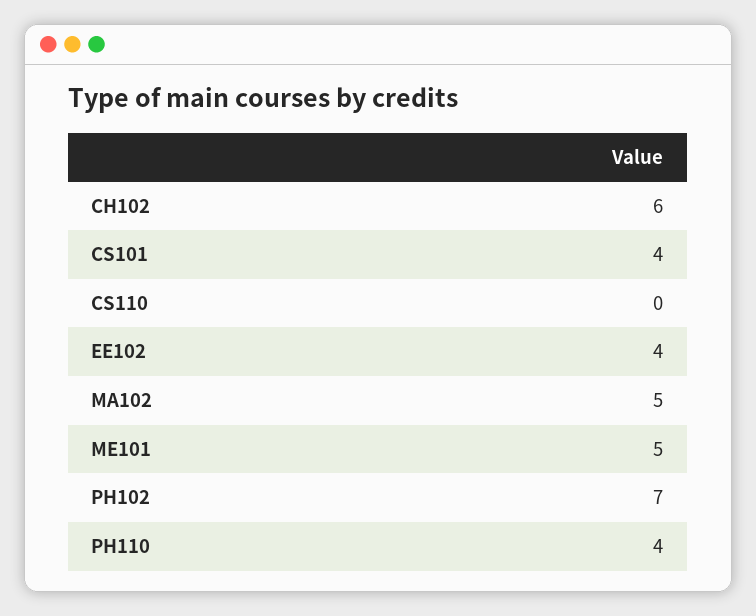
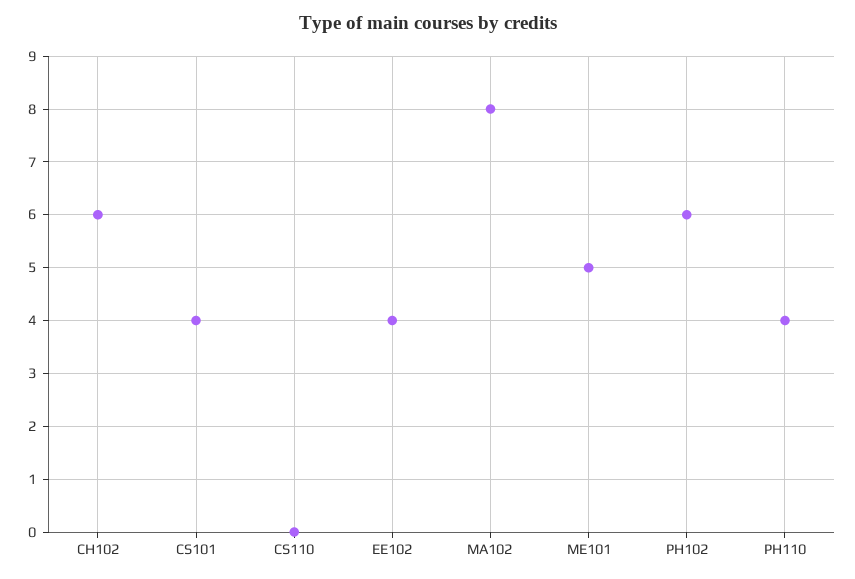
MA102: 5 -> 8
PH102: 7 -> 6

